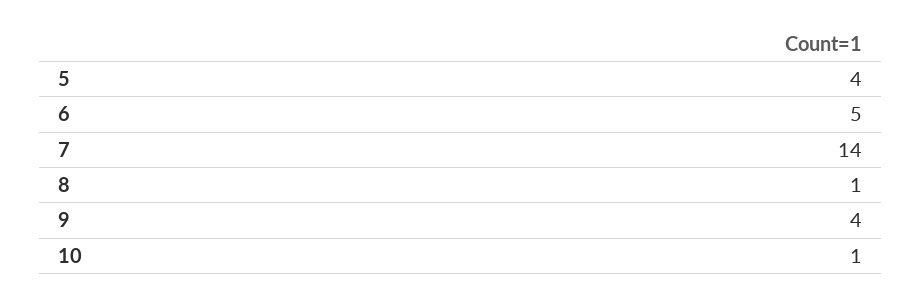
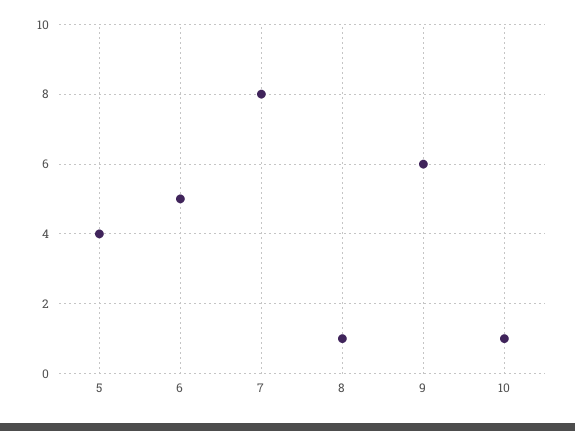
7: 14 -> 8
9: 4 -> 6

